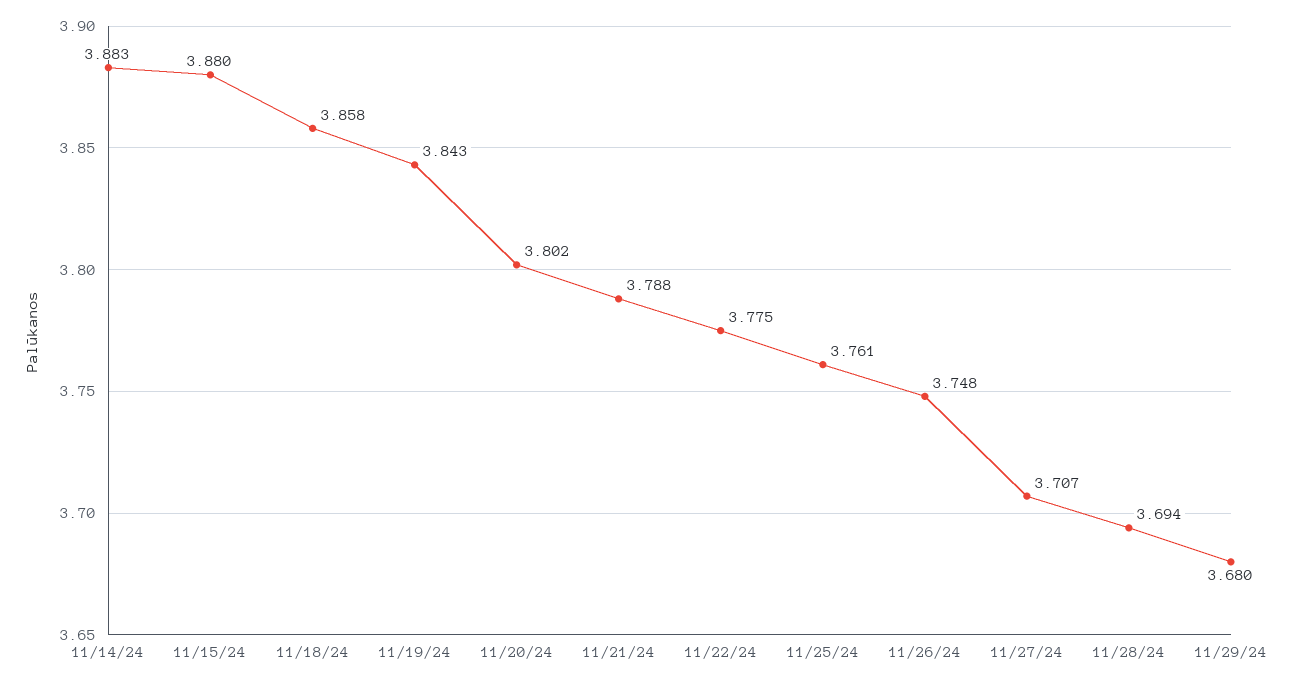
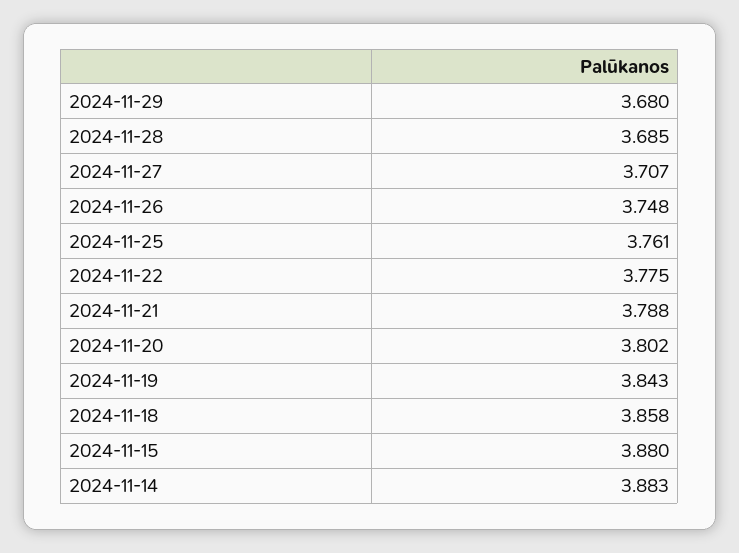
11/28/24: 3.694 -> 3.685

